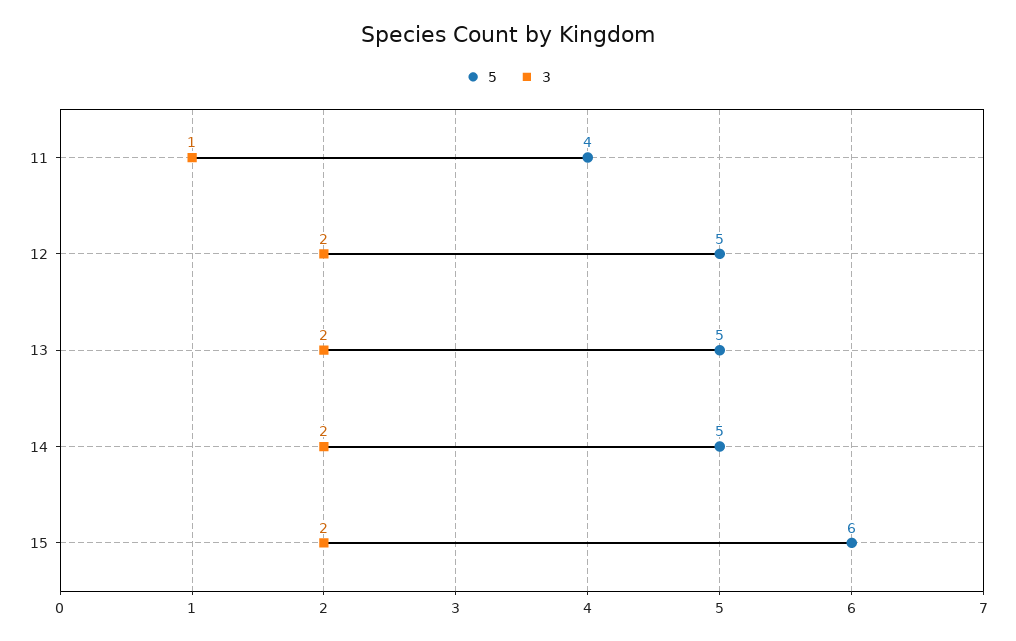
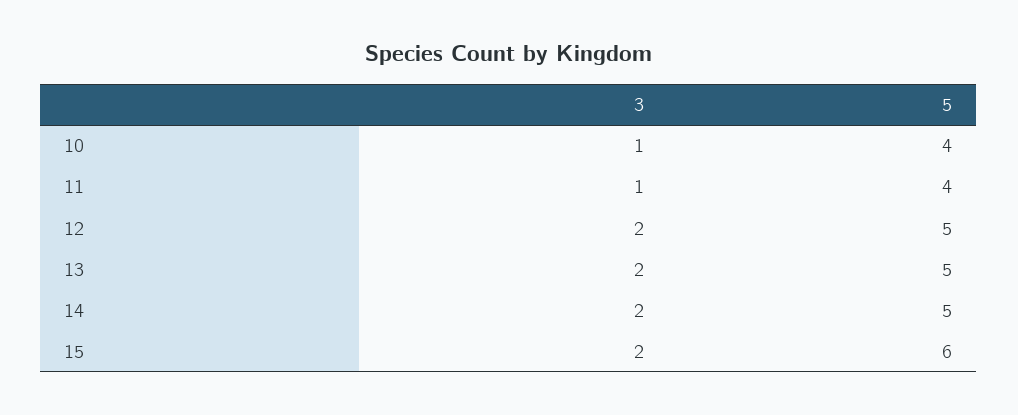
3, 10: none -> 1
5, 10: none -> 4

